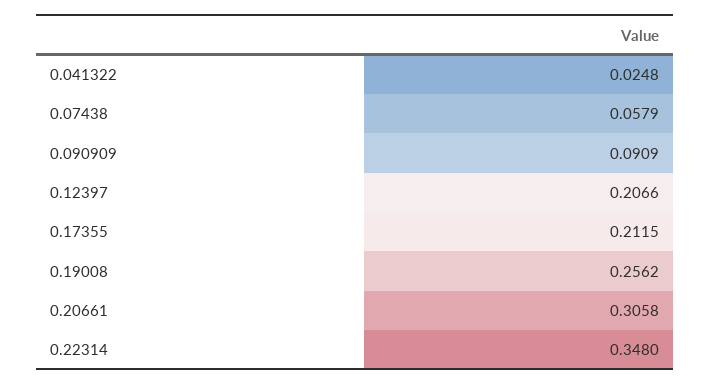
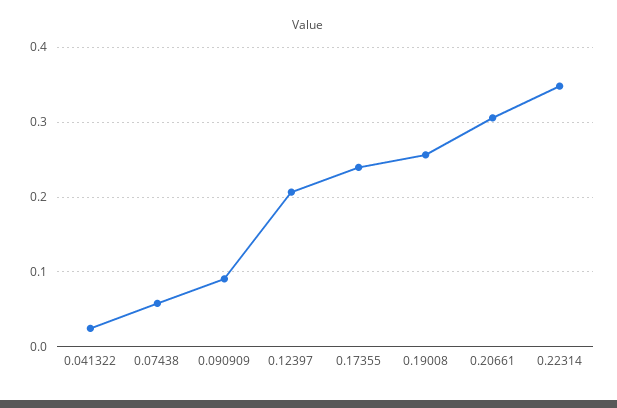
0.17355: 0.2115 -> 0.24

